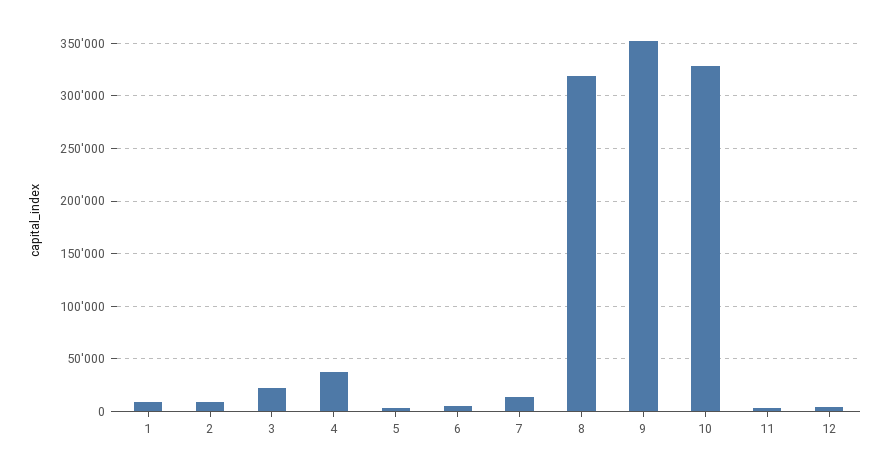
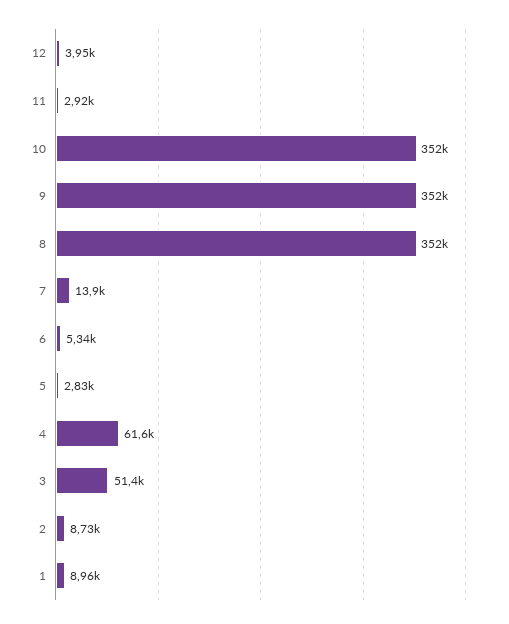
3: 20000 -> 51400
4: 40000 -> 61600
8: 320000 -> 352000
10: 330000 -> 352000

